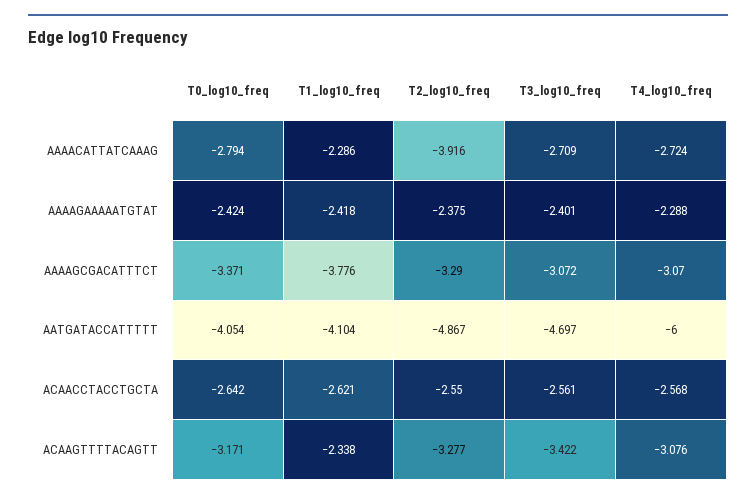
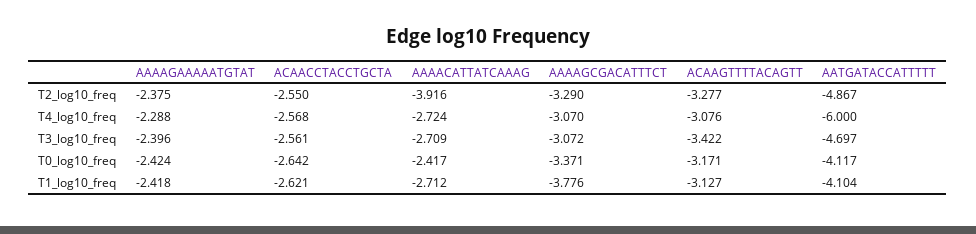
T0_log10_freq, AAAACATTATCAAAG: -2.794 -> -2.417
T1_log10_freq, AAAACATTATCAAAG: -2.286 -> -2.712
T3_log10_freq, AAAAGAAAAATGTAT: -2.401 -> -2.396
T0_log10_freq, AATGATACCATTTTT: -4.054 -> -4.117
T1_log10_freq, ACAAGTTTTACAGTT: -2.338 -> -3.127

